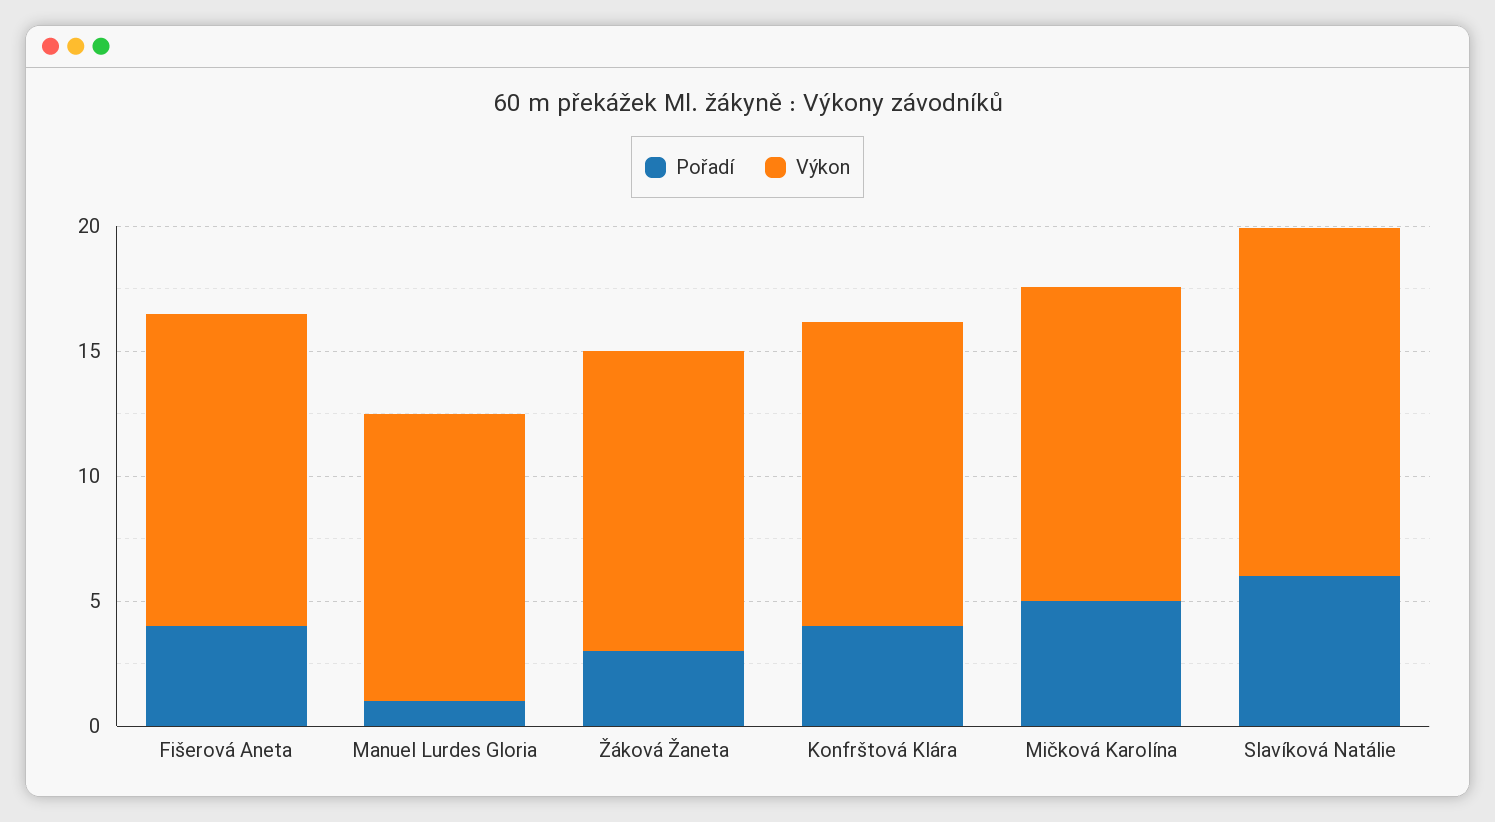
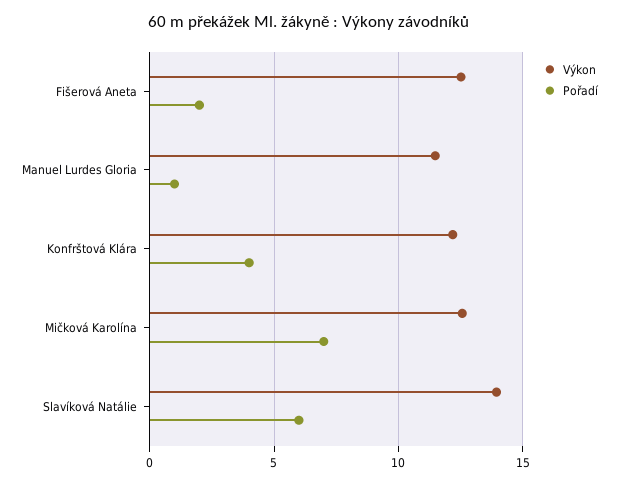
Pořadí, Fišerová Aneta: 4 -> 2
Pořadí, Žáková Žaneta: 3 -> none
Výkon, Žáková Žaneta: 12 -> none
Pořadí, Mičková Karolína: 5 -> 7

